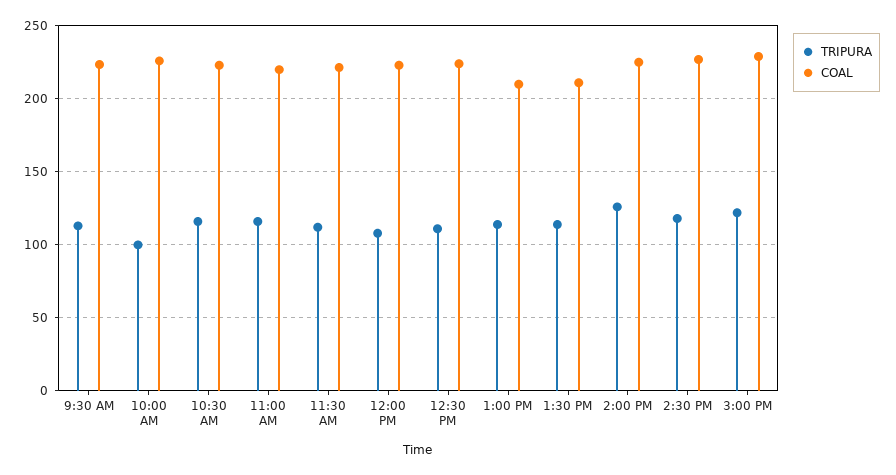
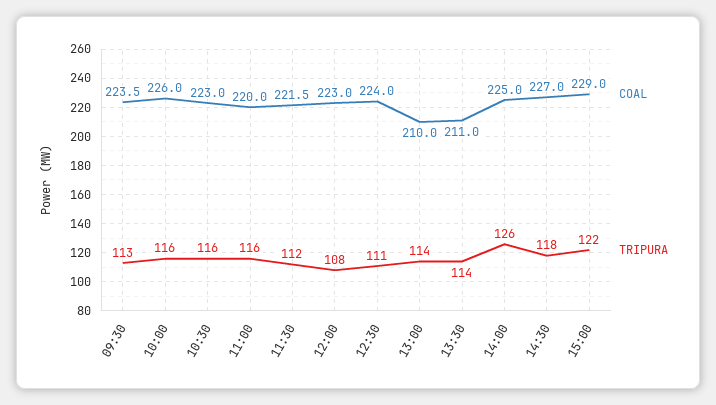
TRIPURA, 10:00 AM: 100 -> 116

